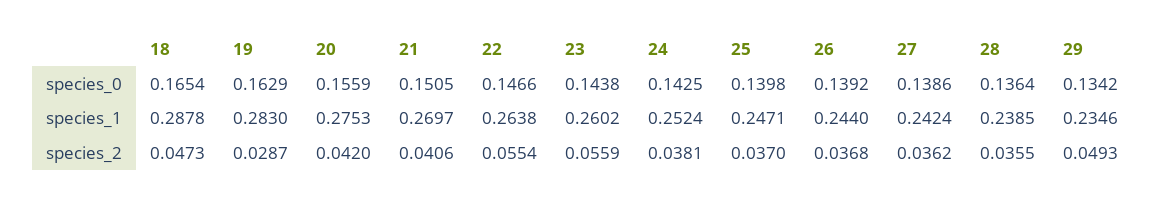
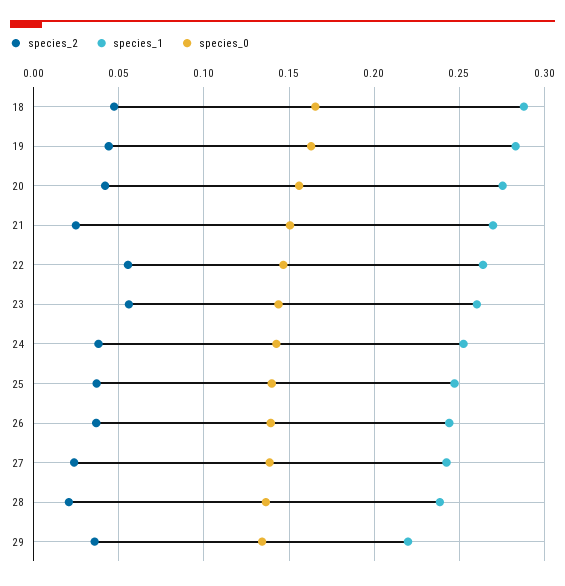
species_1, 29: 0.2346 -> 0.22
species_2, 19: 0.0287 -> 0.045
species_2, 21: 0.0406 -> 0.025
species_2, 27: 0.0362 -> 0.025
species_2, 28: 0.0355 -> 0.02
species_2, 29: 0.0493 -> 0.035

